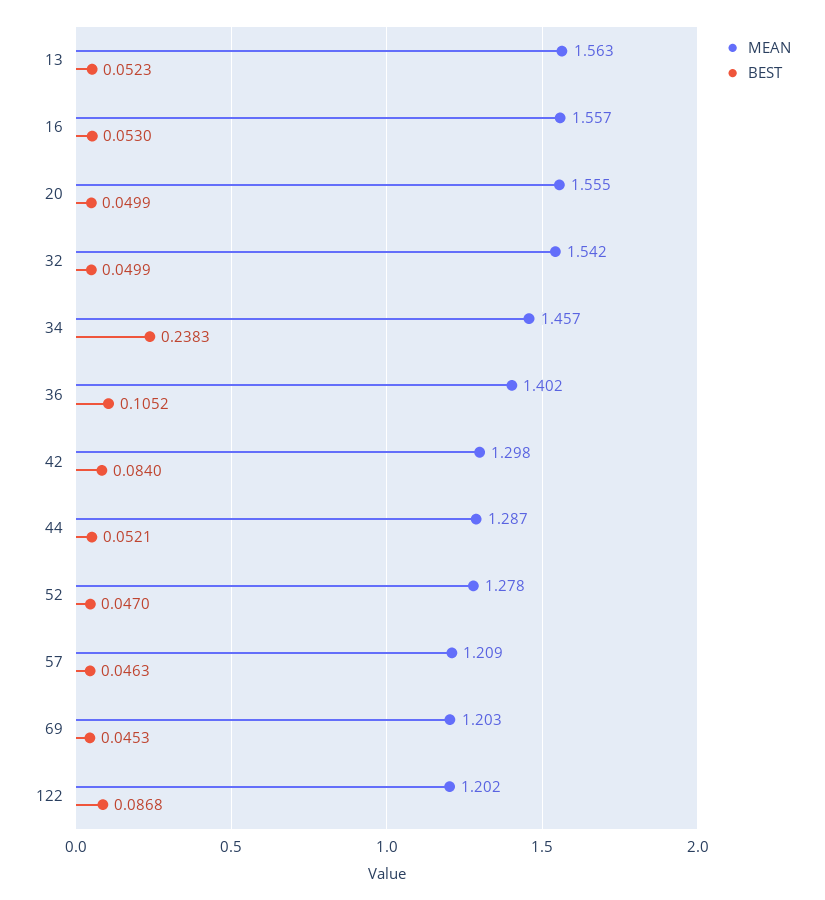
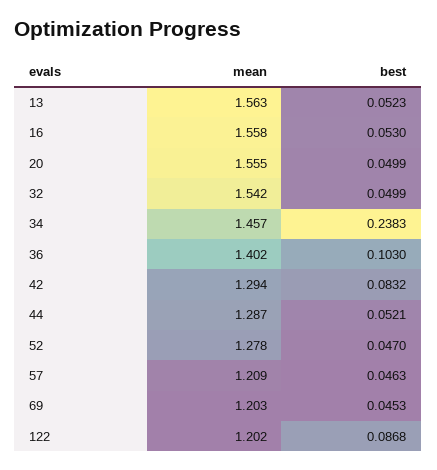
MEAN, 16: 1.557 -> 1.558
BEST, 36: 0.1052 -> 0.103
MEAN, 42: 1.298 -> 1.294
BEST, 42: 0.084 -> 0.0832

